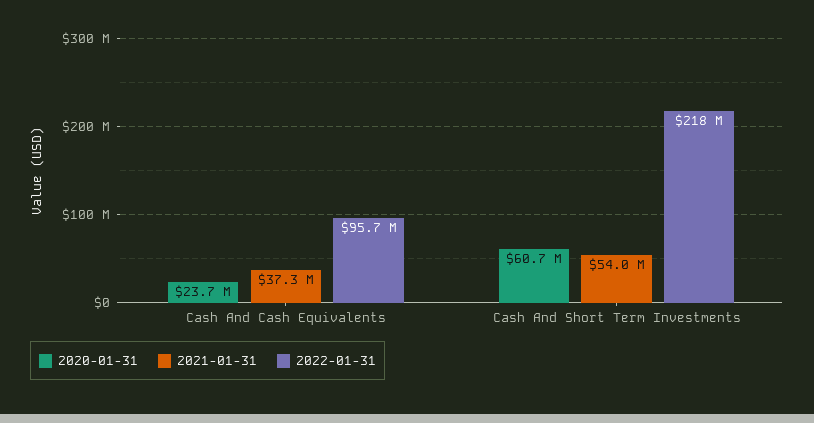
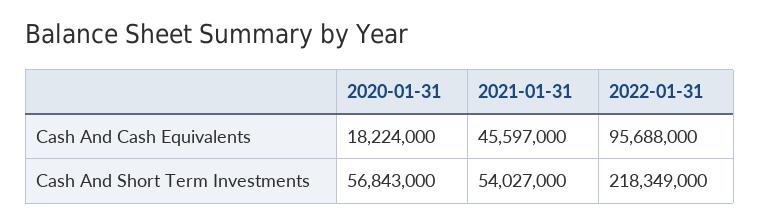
2020-01-31, Cash And Cash Equivalents: 23700000 -> 18224000
2021-01-31, Cash And Cash Equivalents: 37300000 -> 45597000
2020-01-31, Cash And Short Term Investments: 60700000 -> 56843000

